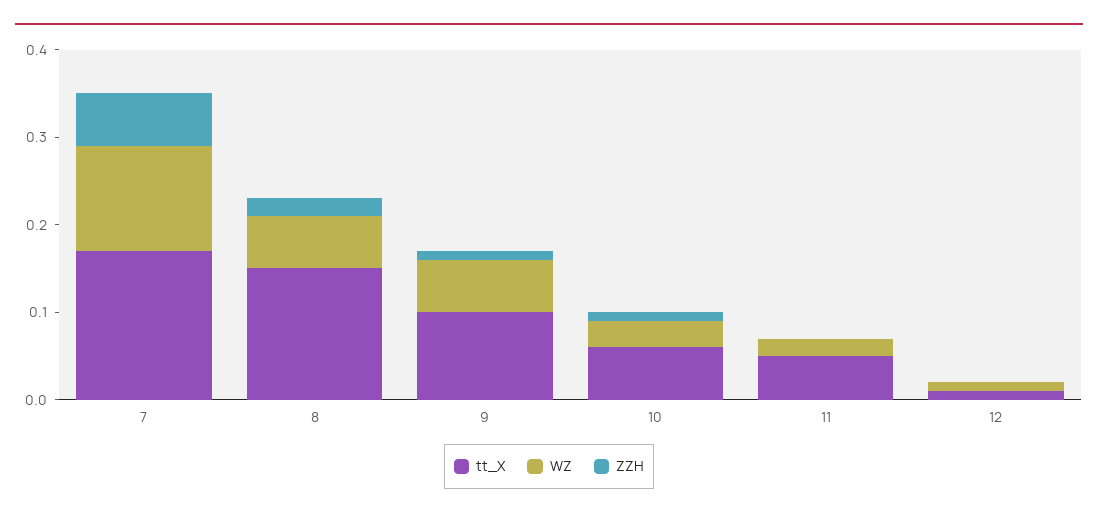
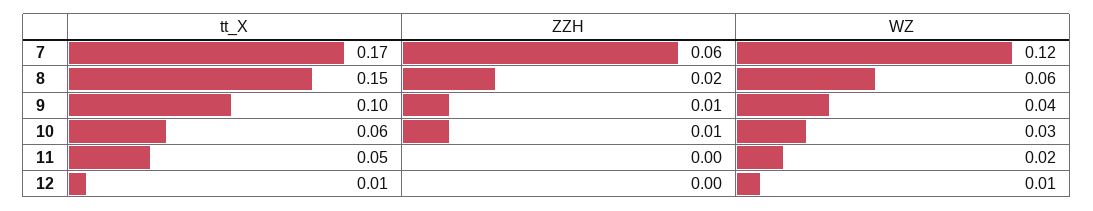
WZ, 9: 0.06 -> 0.04

